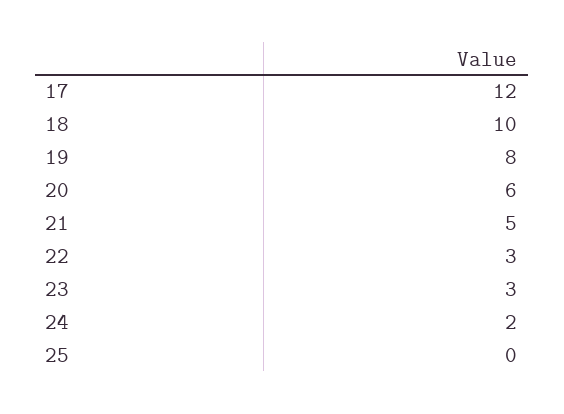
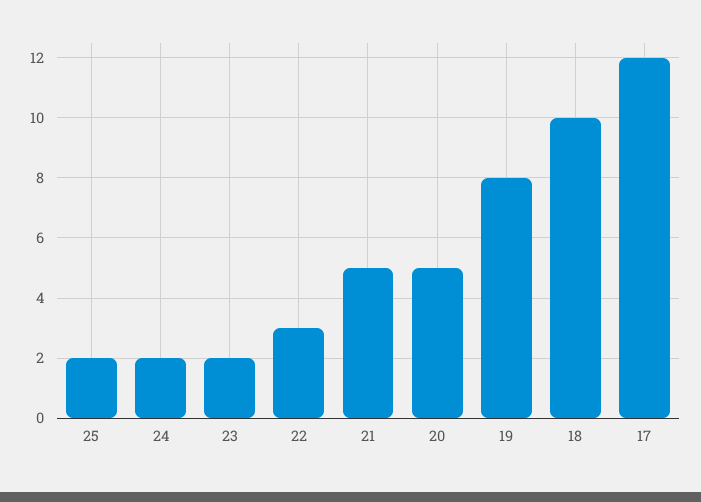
20: 6 -> 5
23: 3 -> 2
25: 0 -> 2

